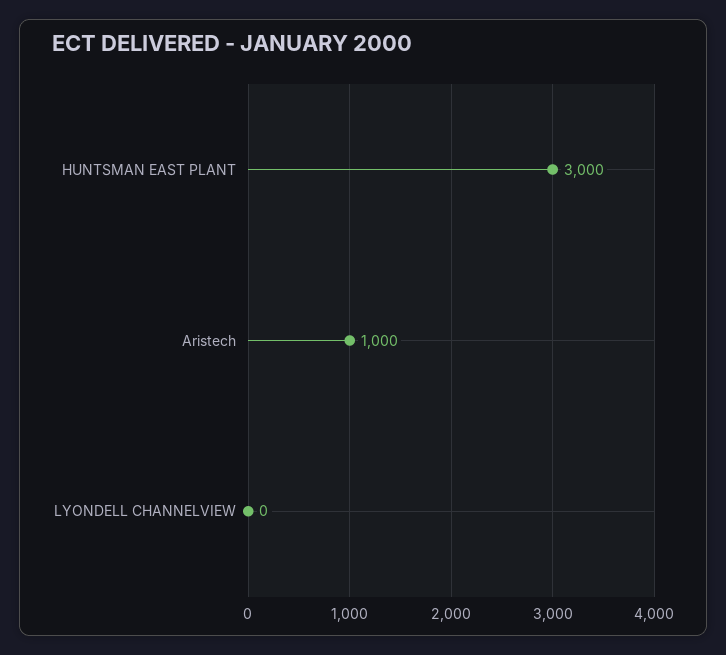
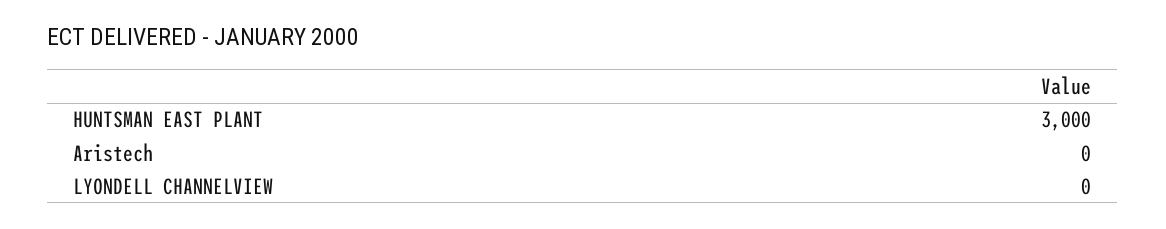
Aristech: 1000 -> 0

